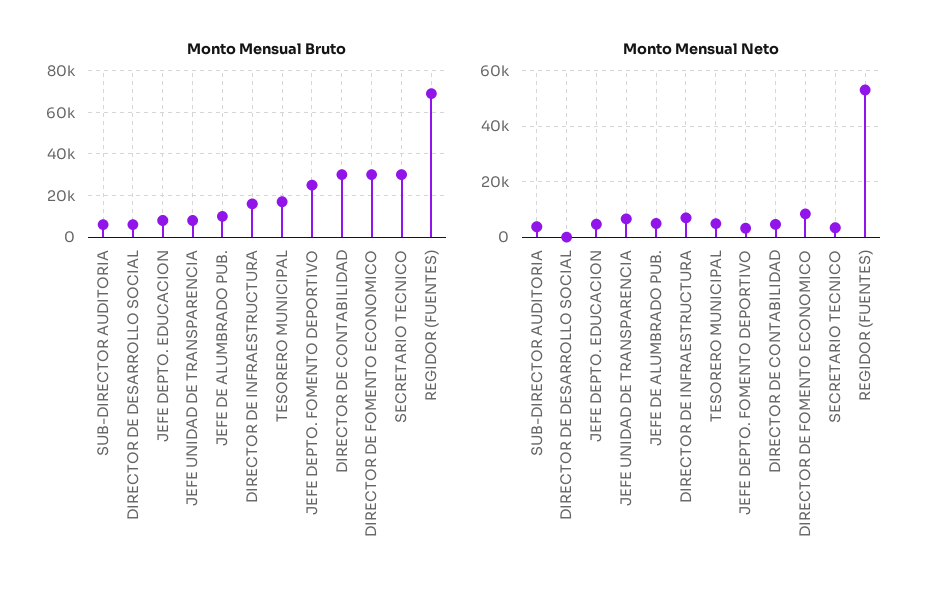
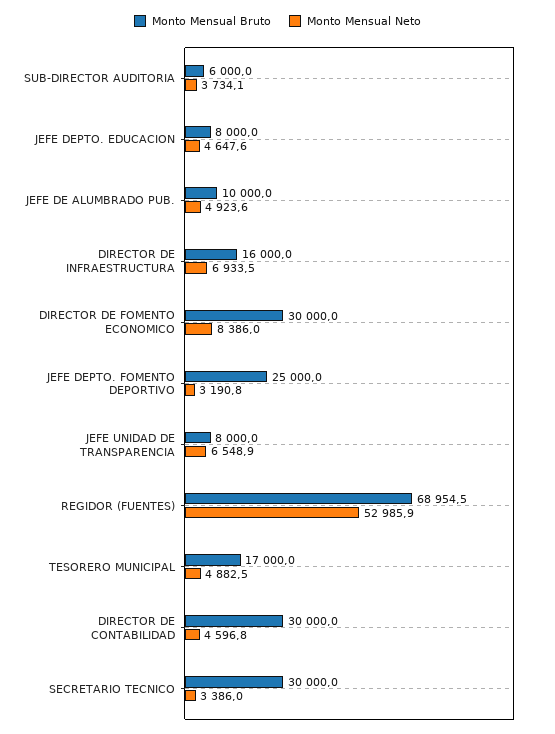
Monto Mensual Bruto, DIRECTOR DE DESARROLLO SOCIAL: 5000 -> none
Monto Mensual Neto, DIRECTOR DE DESARROLLO SOCIAL: 0 -> none

